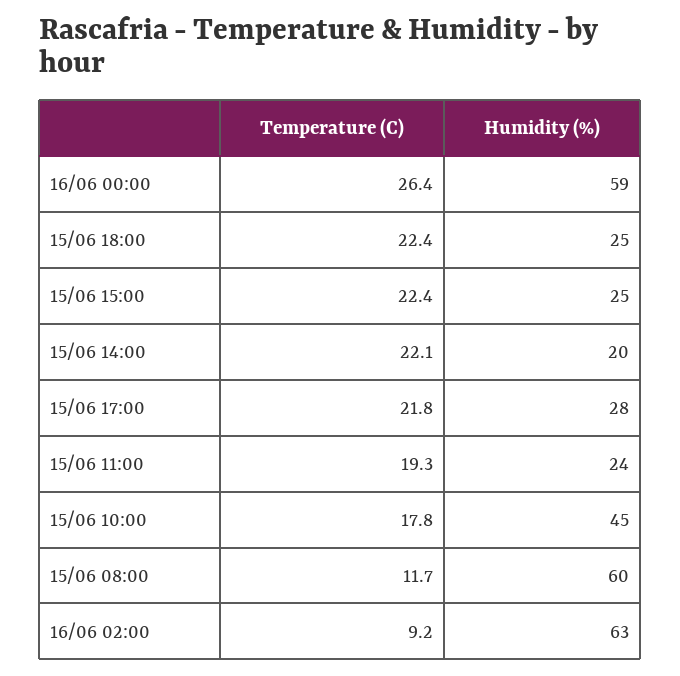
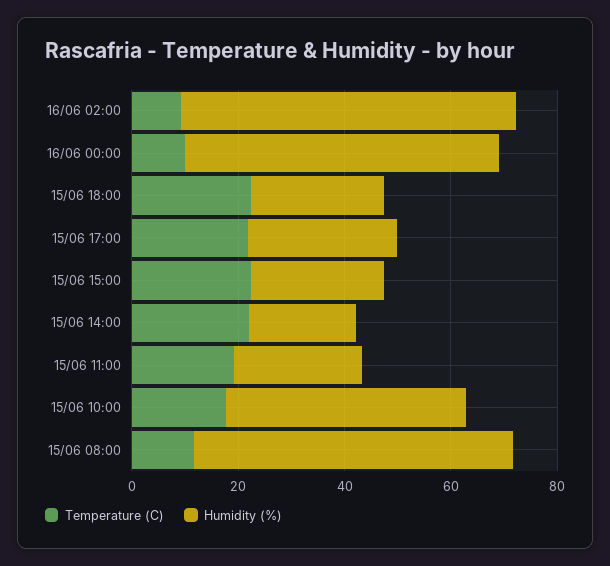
Temperature (C), 16/06 00:00: 26.4 -> 10

